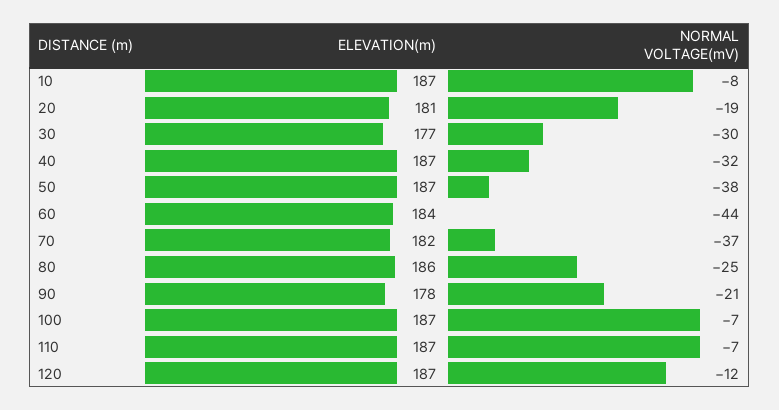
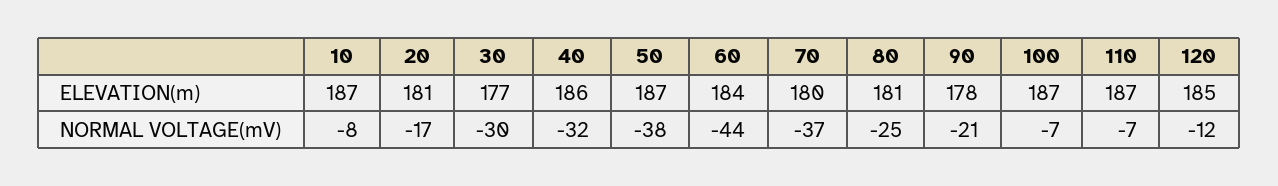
NORMAL VOLTAGE(mV), 20: -19 -> -17
ELEVATION(m), 40: 187 -> 186
ELEVATION(m), 70: 182 -> 180
ELEVATION(m), 80: 186 -> 181
ELEVATION(m), 120: 187 -> 185

